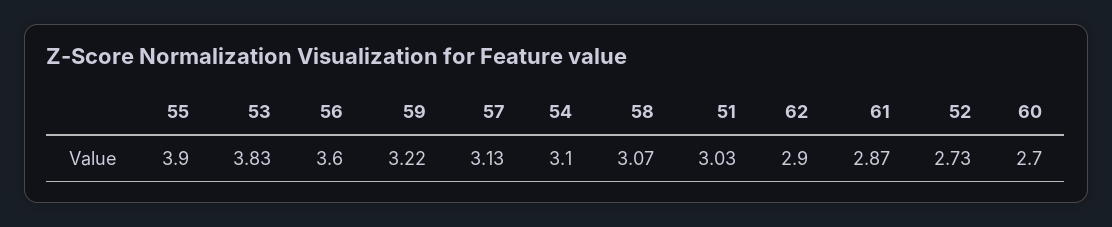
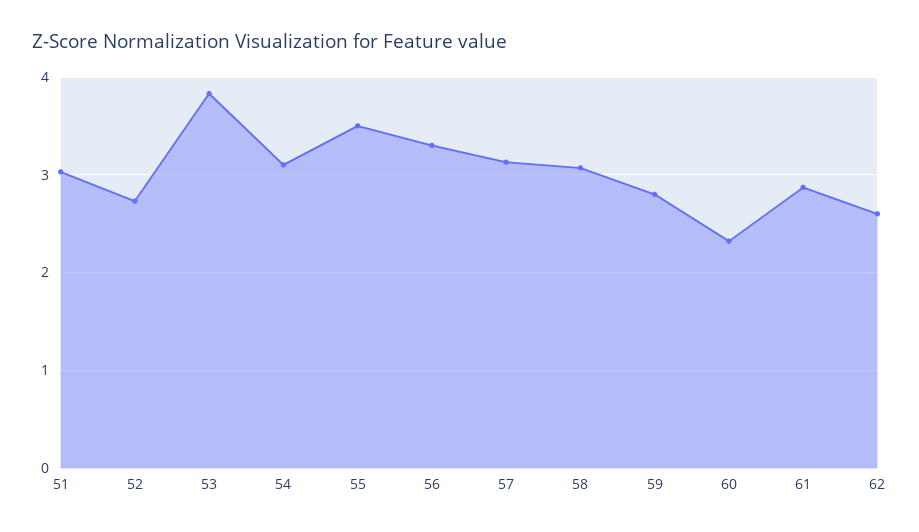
55: 3.9 -> 3.5
56: 3.6 -> 3.3
59: 3.22 -> 2.8
62: 2.9 -> 2.6
60: 2.7 -> 2.3

